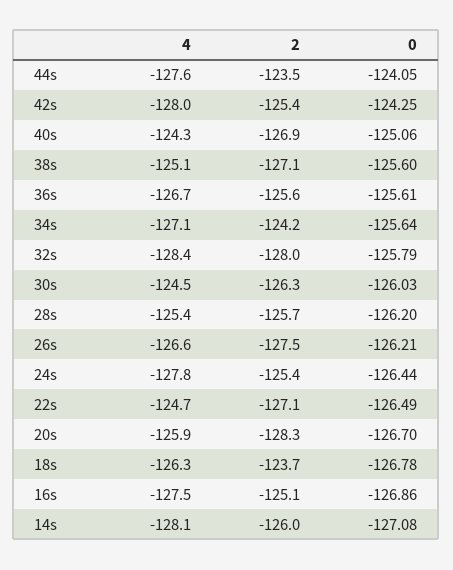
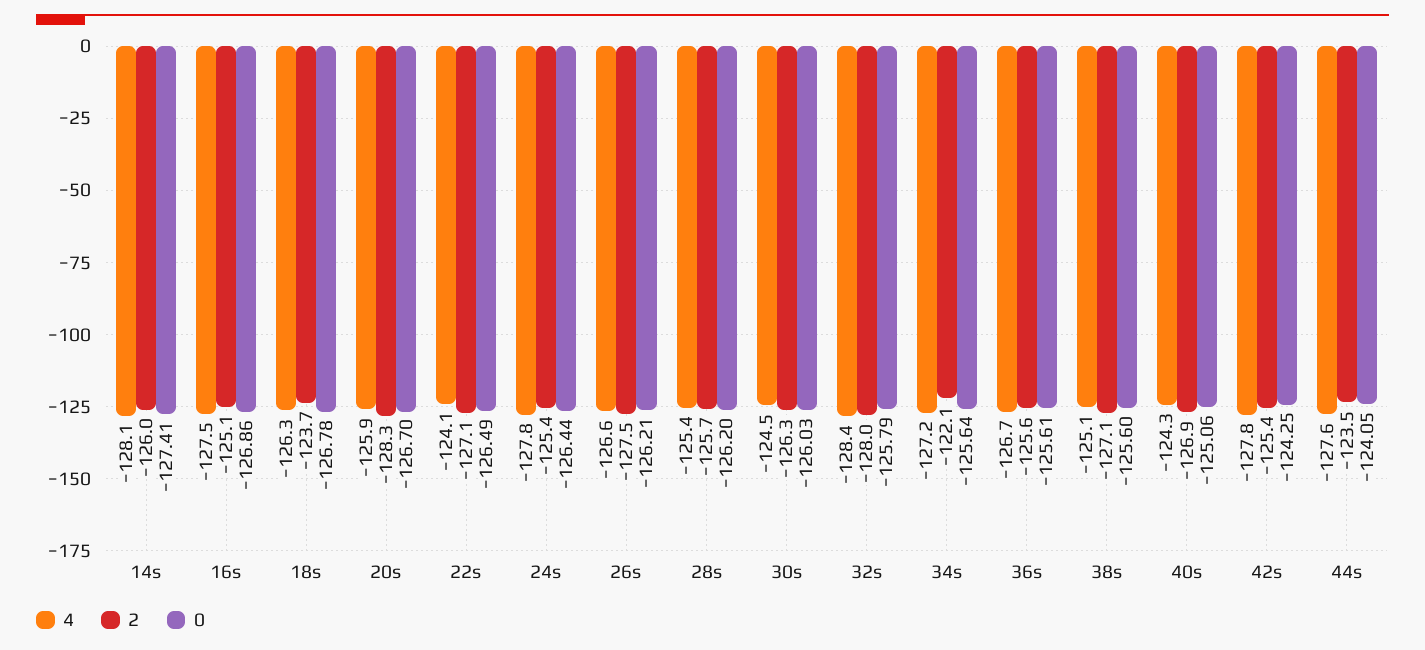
4, 42s: -128 -> -127.8
4, 34s: -127.1 -> -127.2
2, 34s: -124.2 -> -122.1
4, 22s: -124.7 -> -124.1
0, 14s: -127.08 -> -127.41

